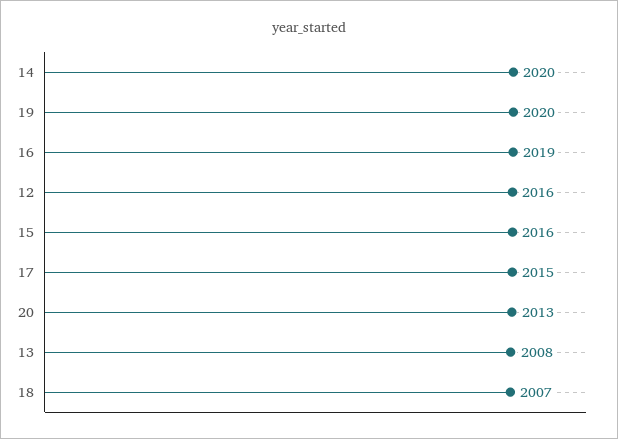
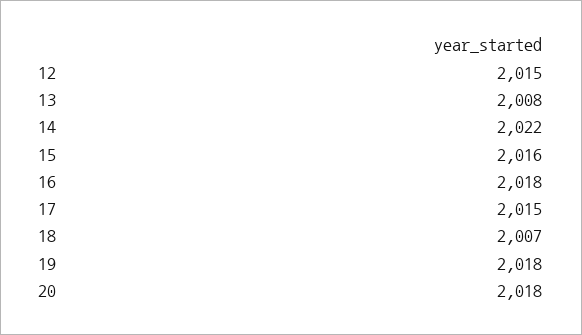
14: 2020 -> 2022
19: 2020 -> 2018
16: 2019 -> 2018
12: 2016 -> 2015
20: 2013 -> 2018

